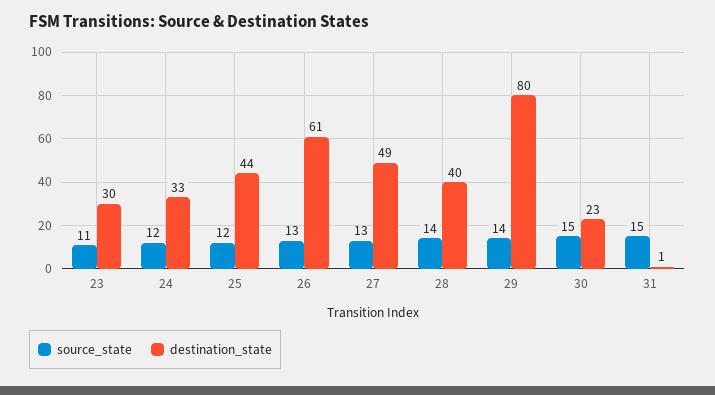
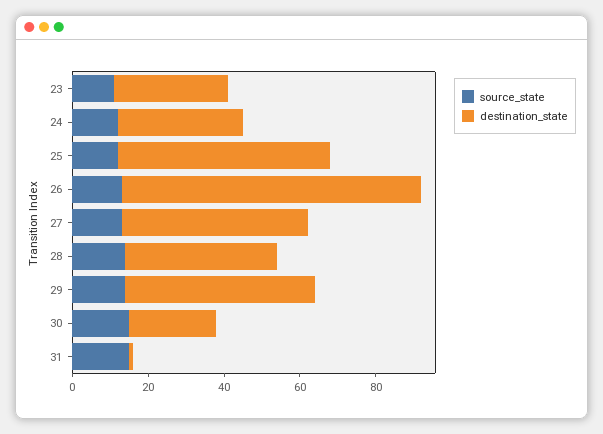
destination_state, 25: 44 -> 55
destination_state, 26: 61 -> 80
destination_state, 29: 80 -> 50

